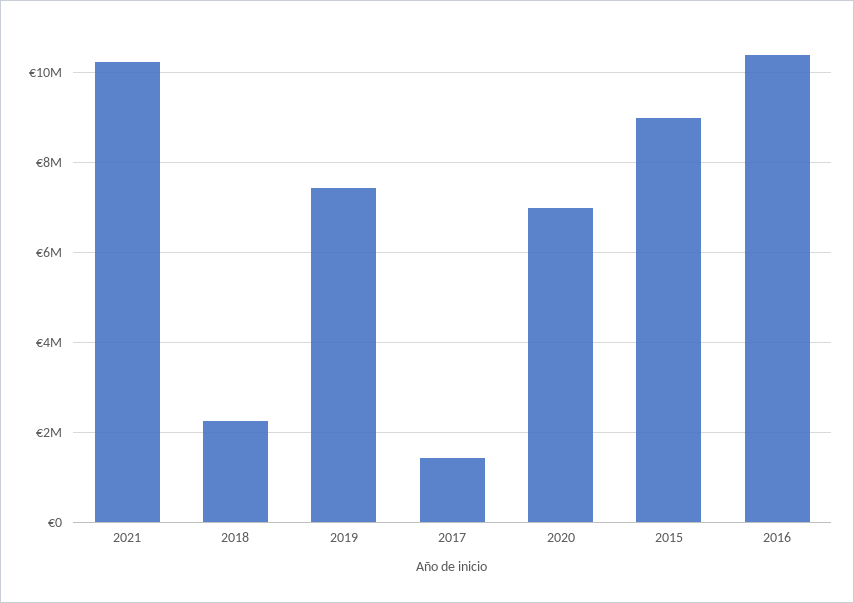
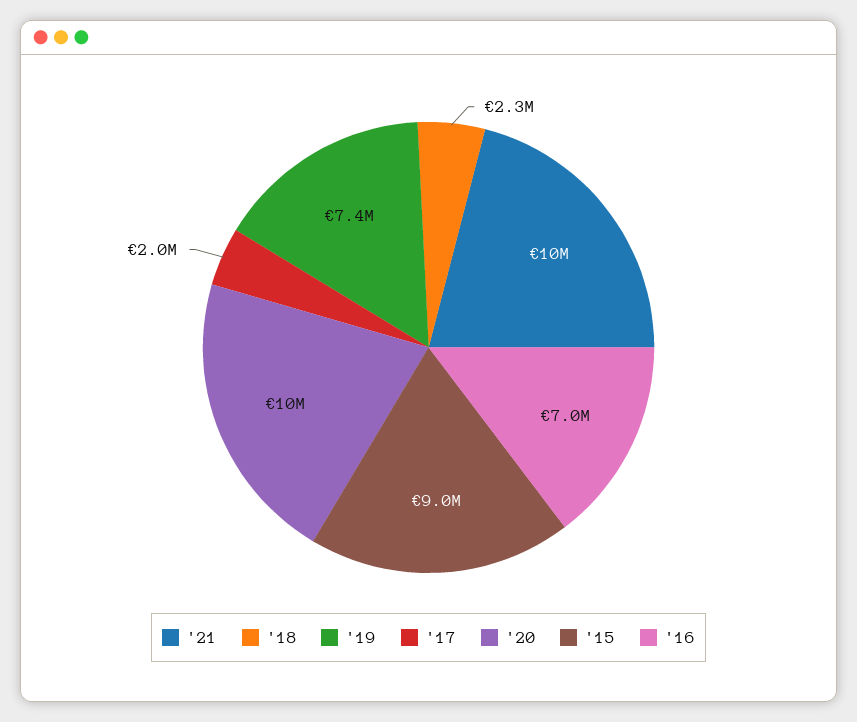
2017: 1400000 -> 2000000
2020: 7000000 -> 10000000
2016: 10400000 -> 7000000

